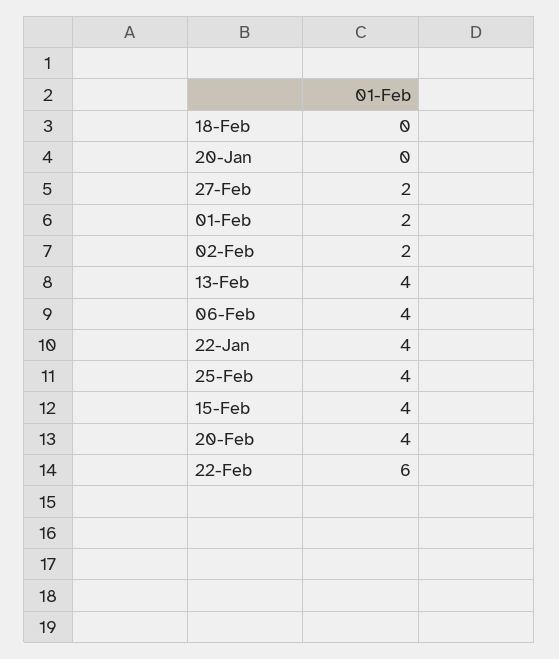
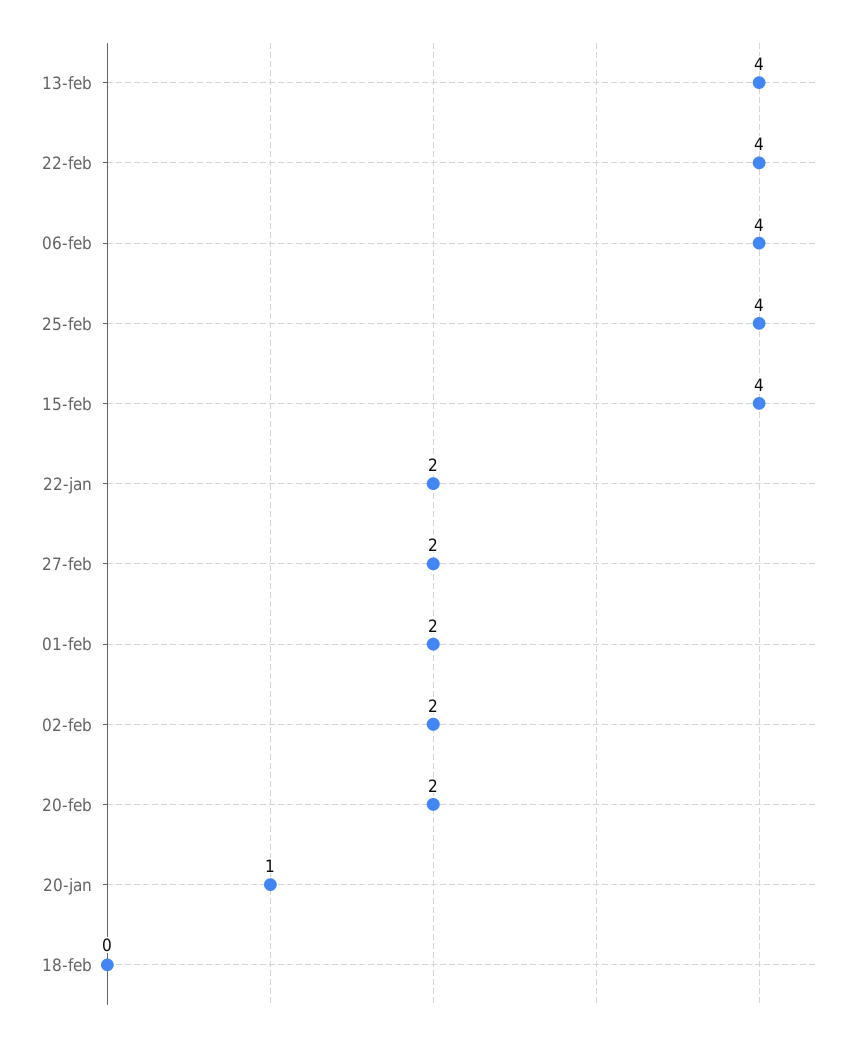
20-Jan: 0 -> 1
22-Jan: 4 -> 2
20-Feb: 4 -> 2
22-Feb: 6 -> 4

